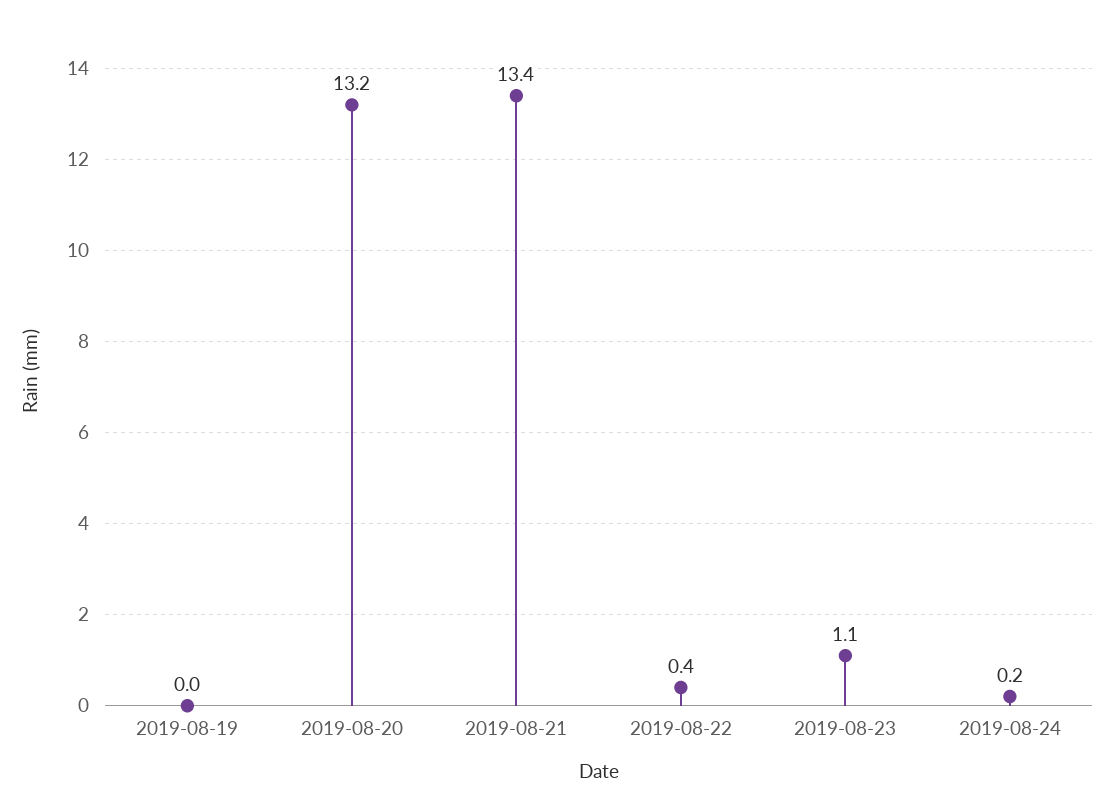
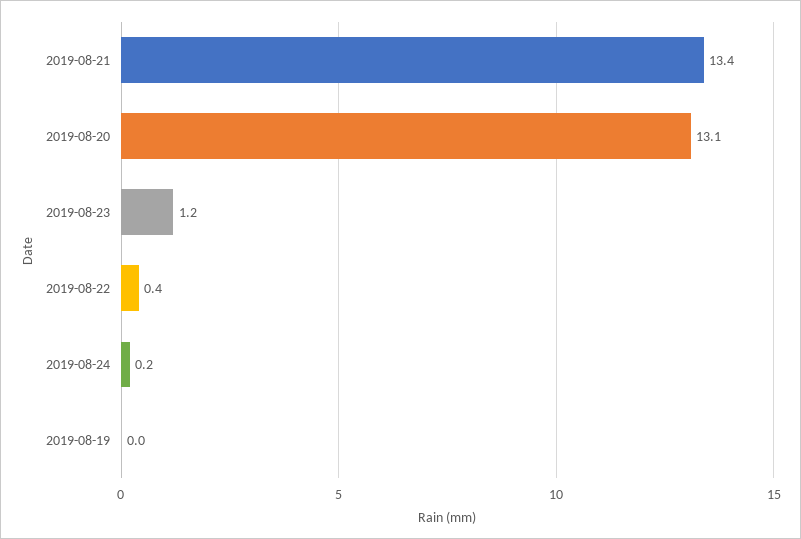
2019-08-20: 13.2 -> 13.1
2019-08-23: 1.1 -> 1.2

